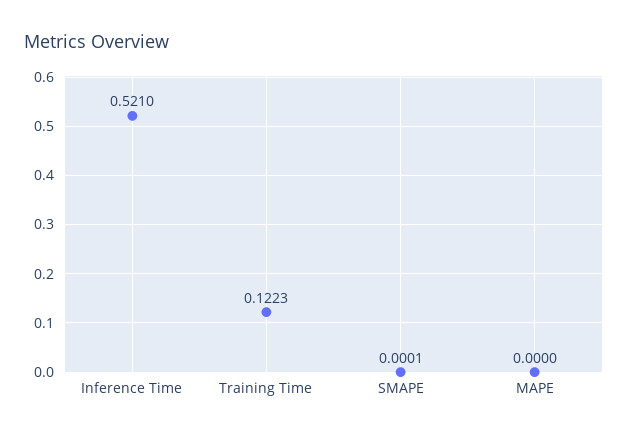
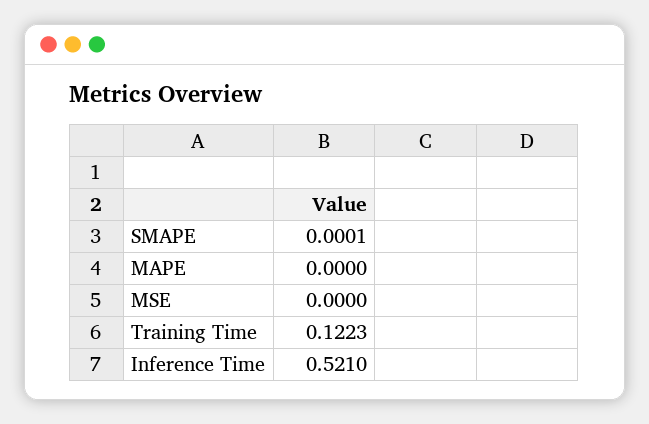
MSE: none -> 0

